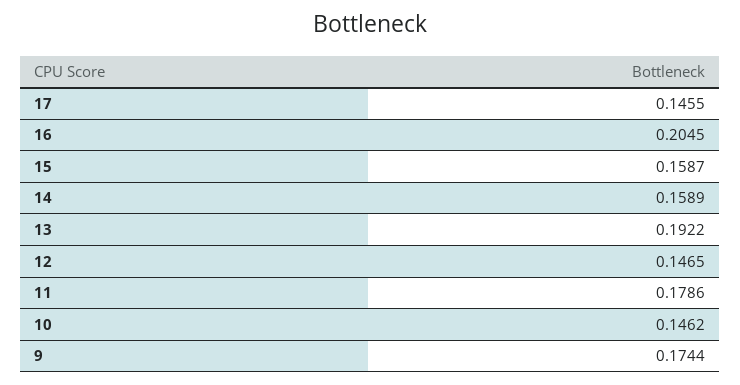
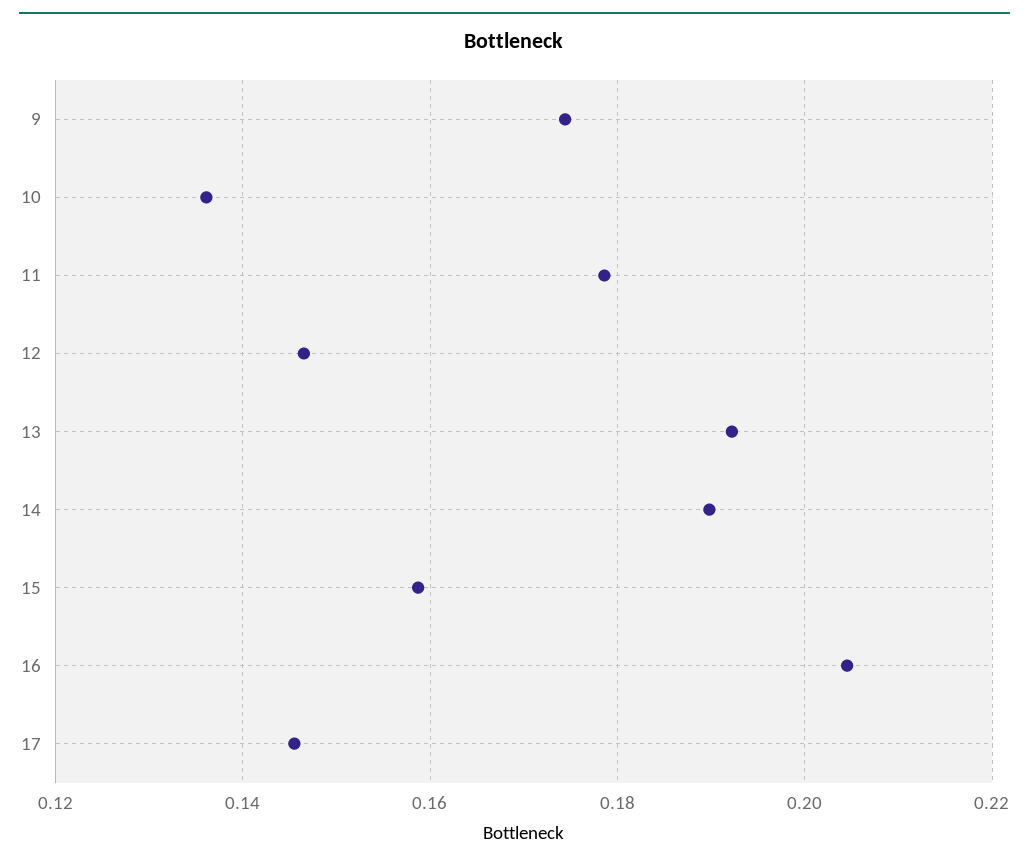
14: 0.1589 -> 0.19
10: 0.1462 -> 0.136

